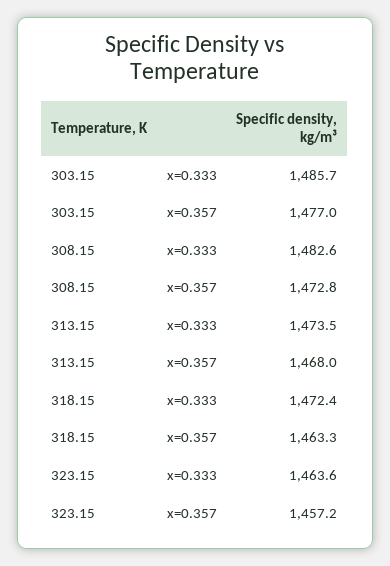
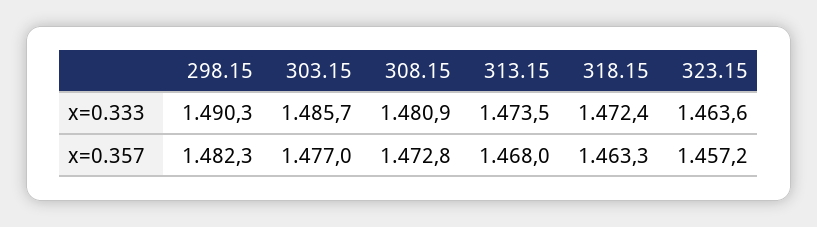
308.15, x=0.333: 1482.6 -> 1480.9
298.15, x=0.333: none -> 1490.3
298.15, x=0.357: none -> 1482.3

